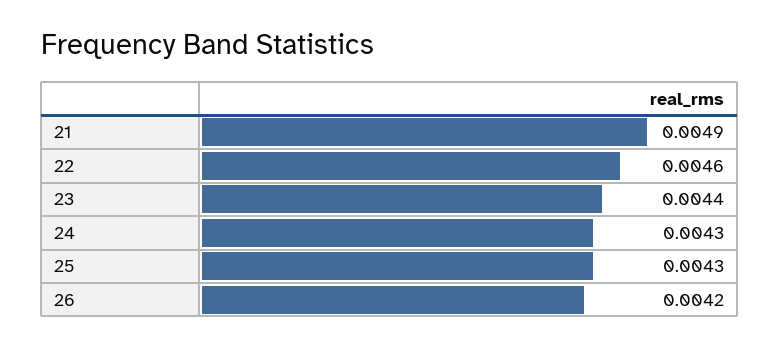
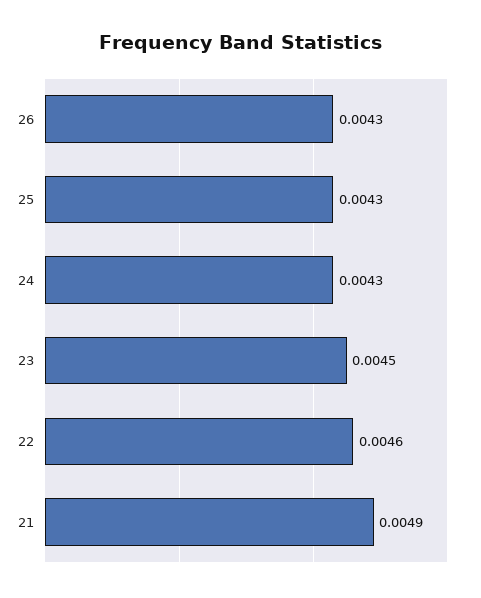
23: 0.0044 -> 0.0045
26: 0.0042 -> 0.0043

